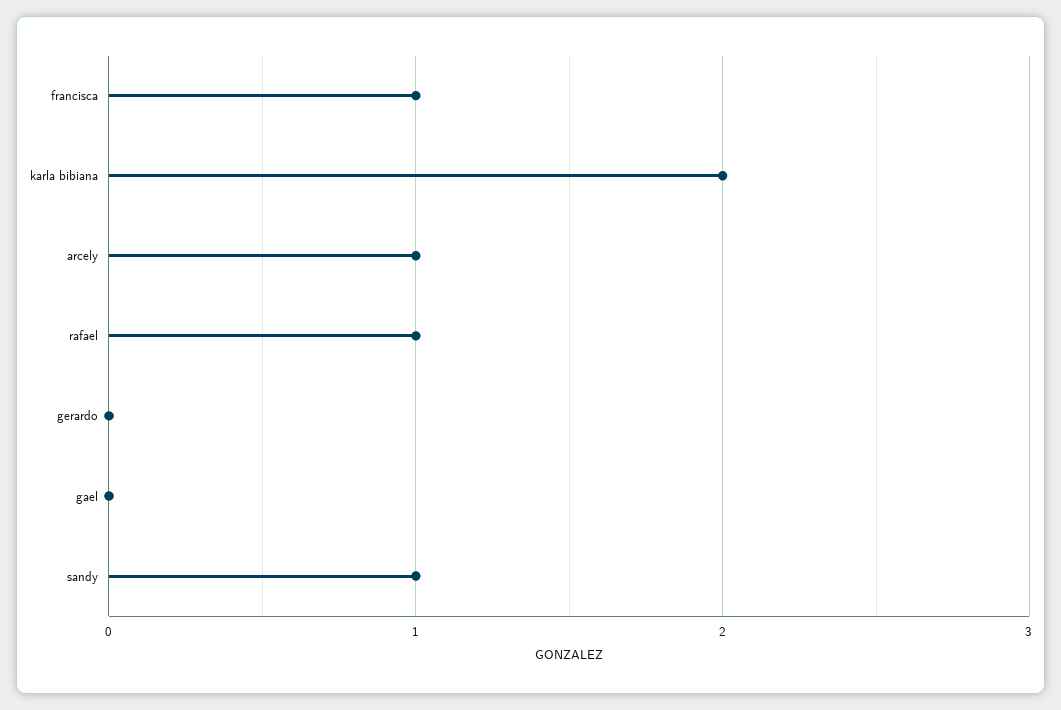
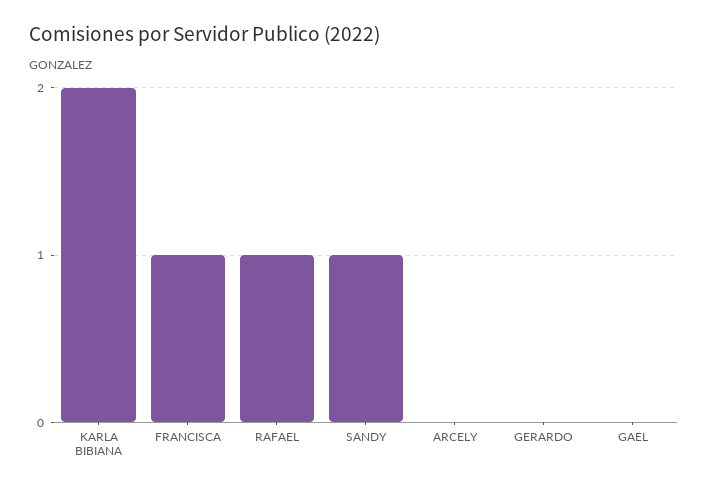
arcely: 1 -> 0

